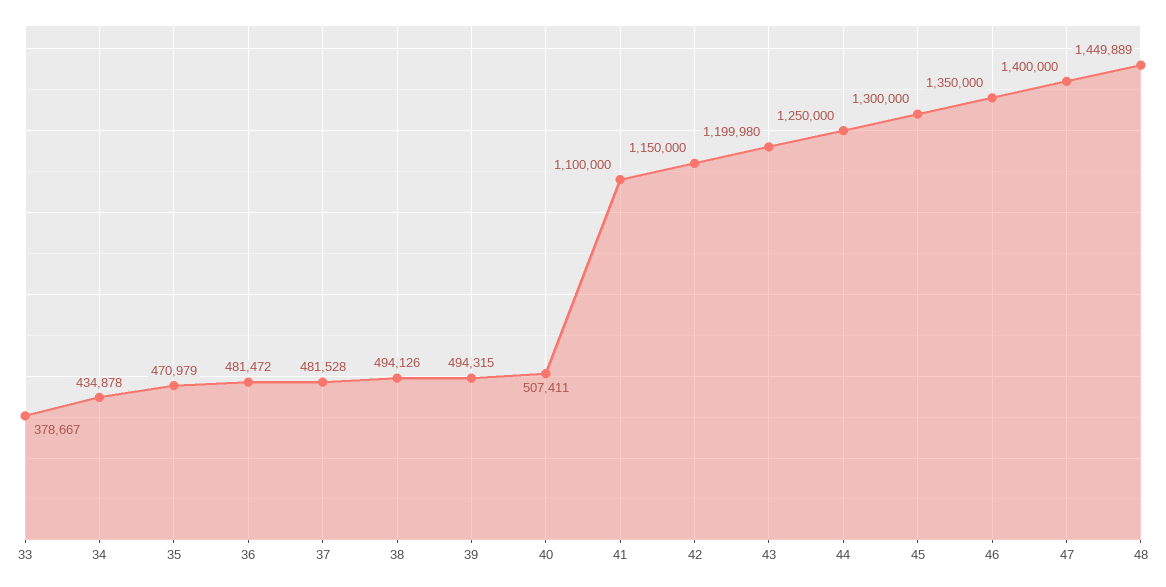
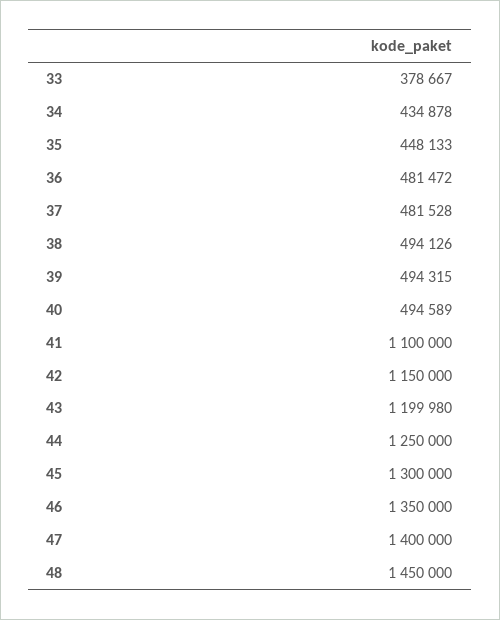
35: 470979 -> 448133
40: 507411 -> 494589
48: 1449889 -> 1450000

